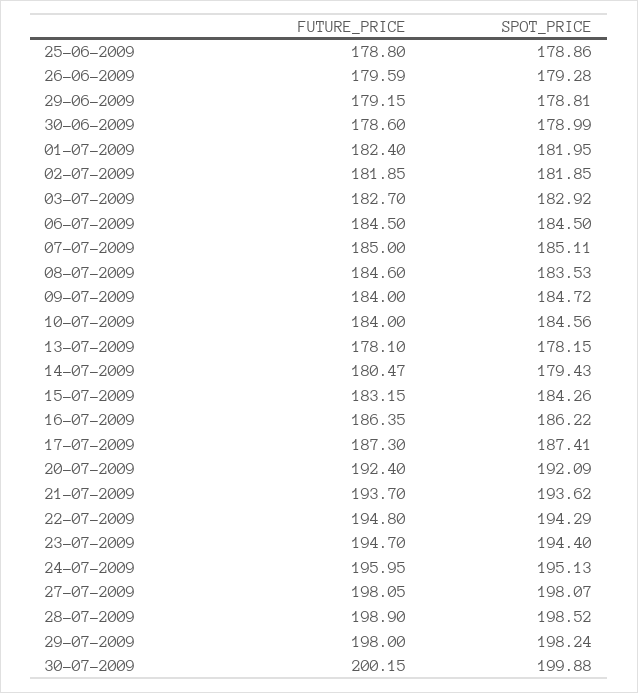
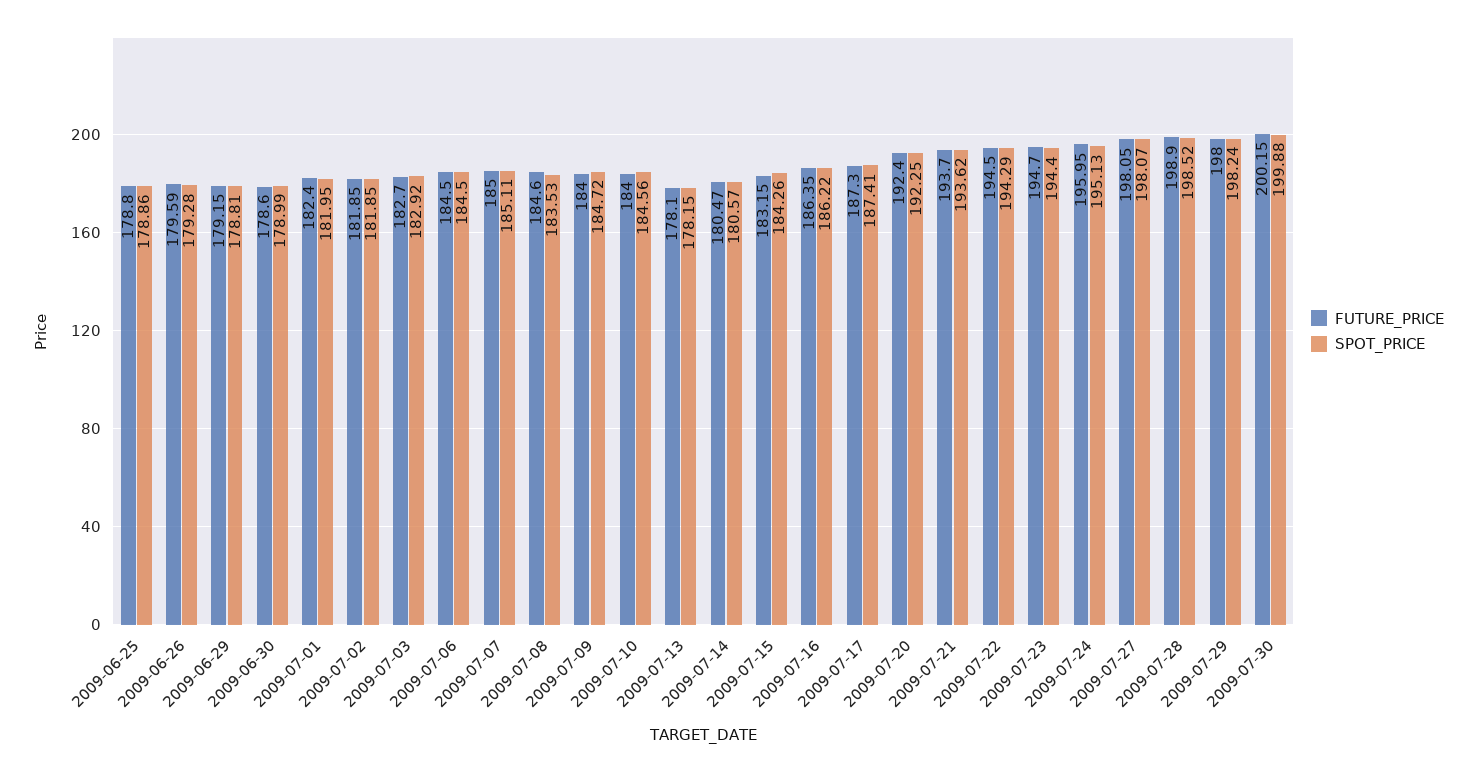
SPOT_PRICE, 14-07-2009: 179.43 -> 180.57
SPOT_PRICE, 20-07-2009: 192.09 -> 192.25
FUTURE_PRICE, 22-07-2009: 194.8 -> 194.5

